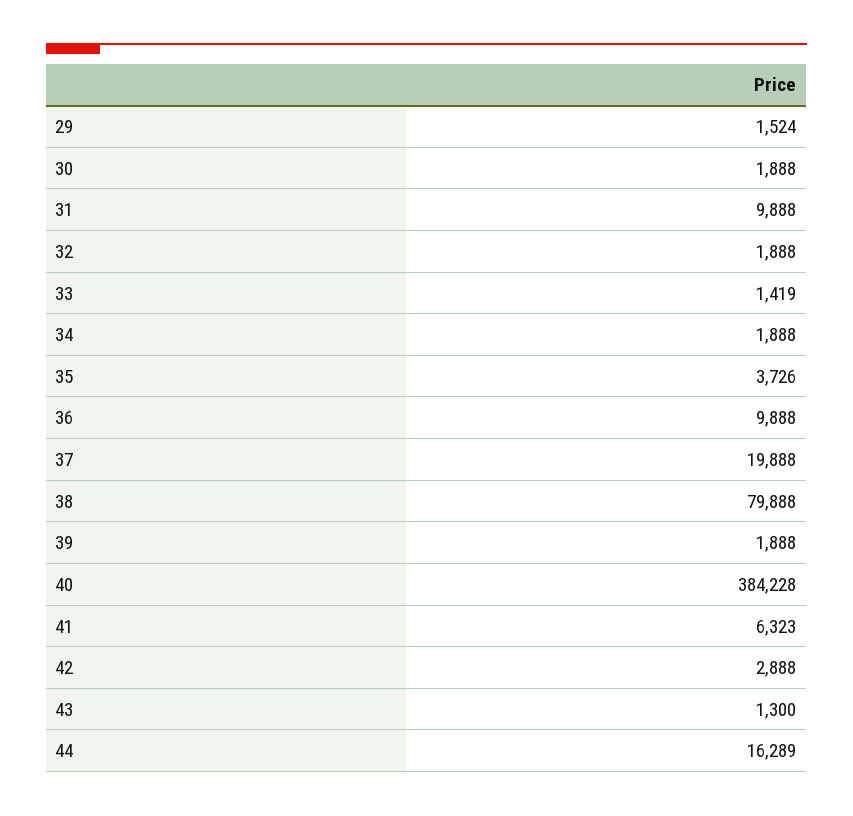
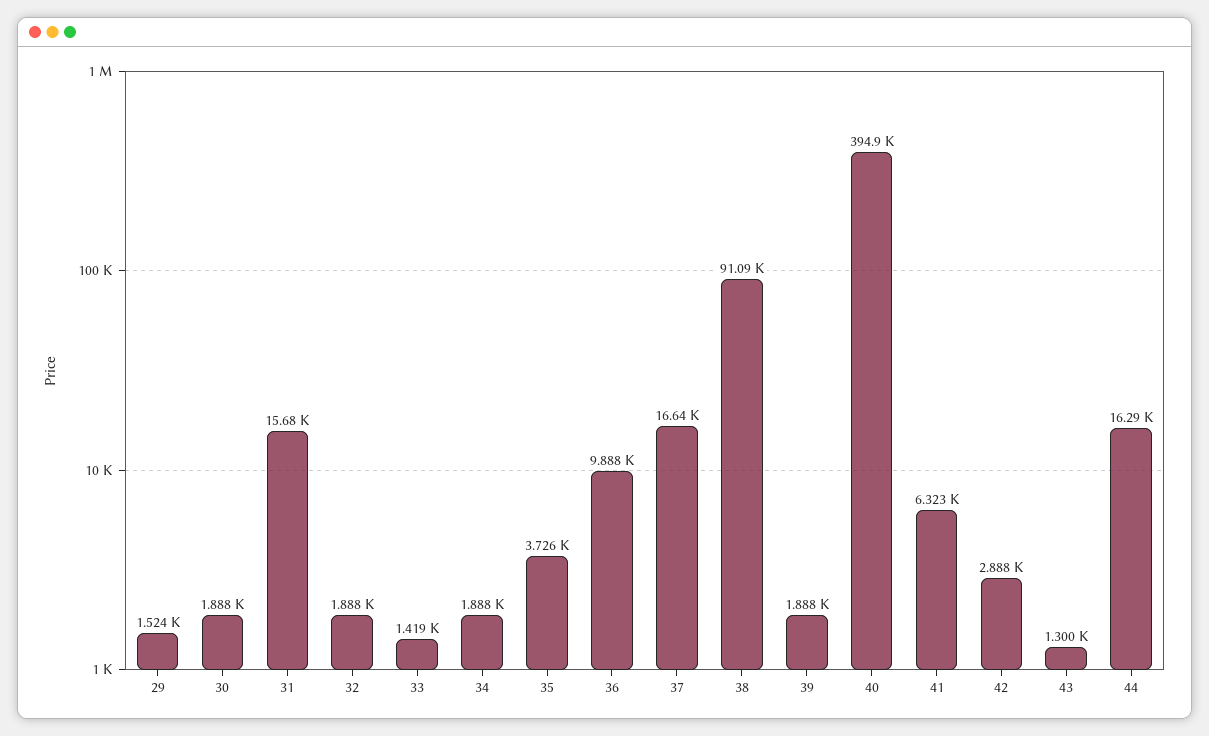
31: 9888 -> 15680
37: 19888 -> 16640
38: 79888 -> 91090
40: 384228 -> 394900

